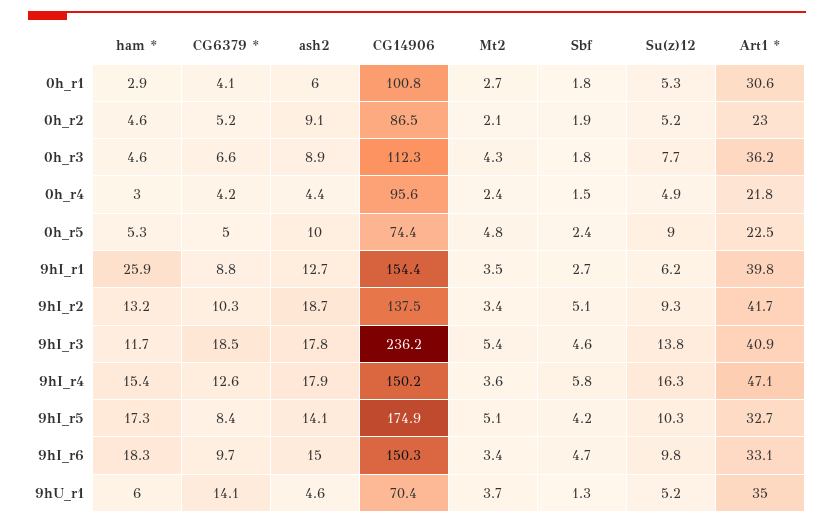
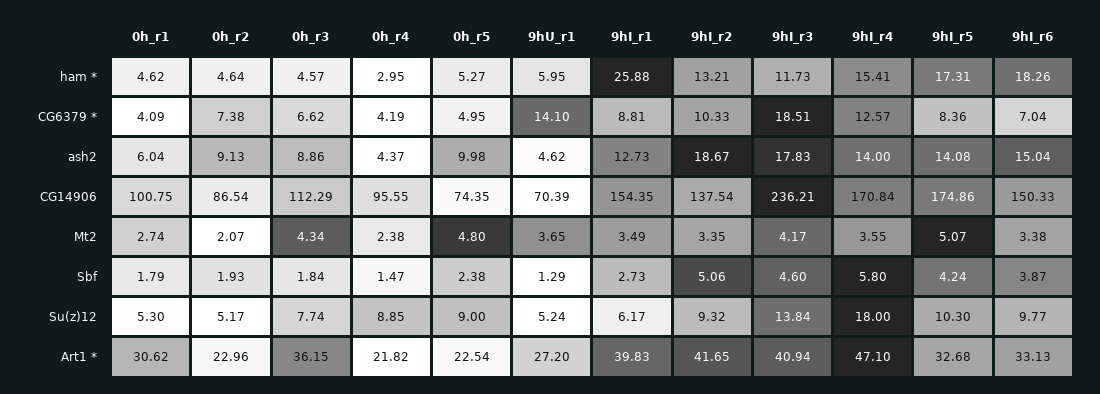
ham *, 0h_r1: 2.9 -> 4.62
CG6379 *, 0h_r2: 5.2 -> 7.38
Su(z)12, 0h_r4: 4.9 -> 8.85
Mt2, 9hI_r3: 5.4 -> 4.17
ash2, 9hI_r4: 17.9 -> 14
CG14906, 9hI_r4: 150.2 -> 170.84
Su(z)12, 9hI_r4: 16.3 -> 18
CG6379 *, 9hI_r6: 9.7 -> 7.04
Sbf, 9hI_r6: 4.7 -> 3.87
Art1 *, 9hU_r1: 35 -> 27.2

